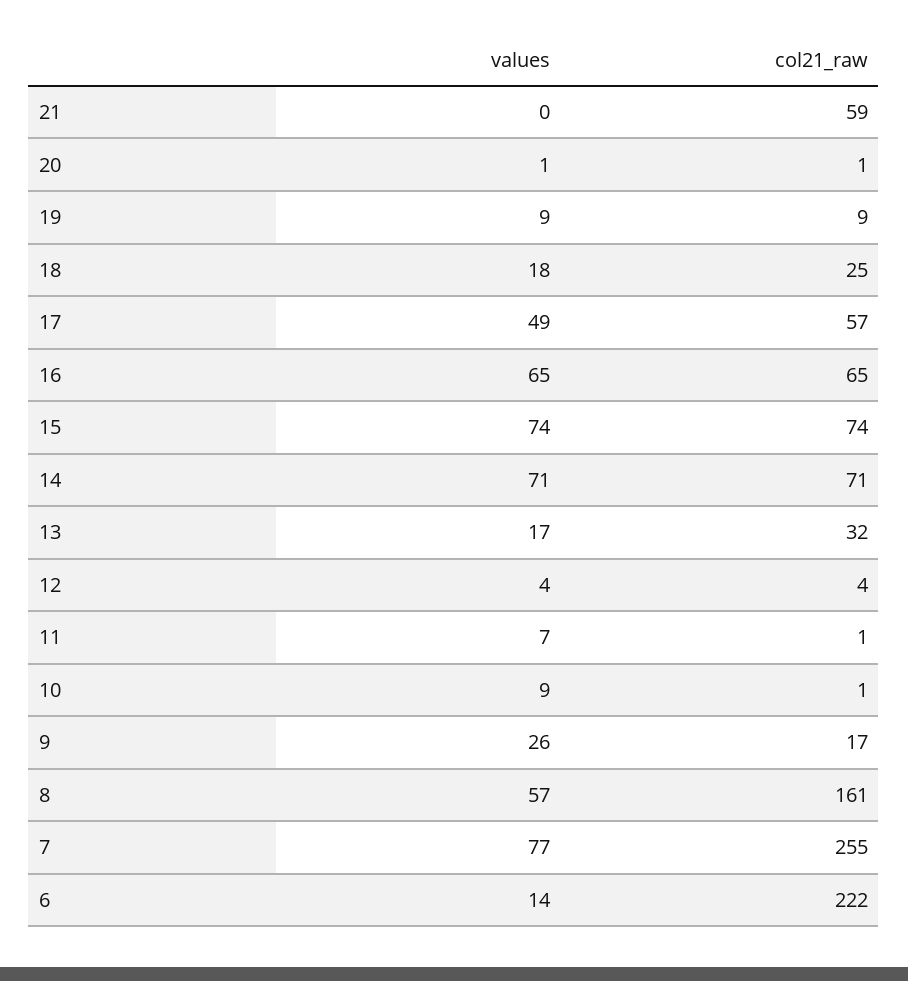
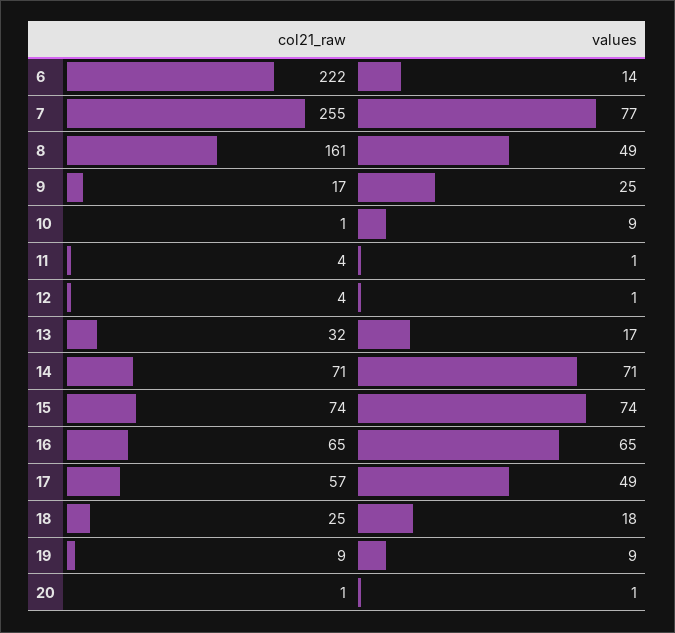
values, 21: 0 -> none
col21_raw, 21: 59 -> none
values, 12: 4 -> 1
values, 11: 7 -> 1
col21_raw, 11: 1 -> 4
values, 9: 26 -> 25
values, 8: 57 -> 49

